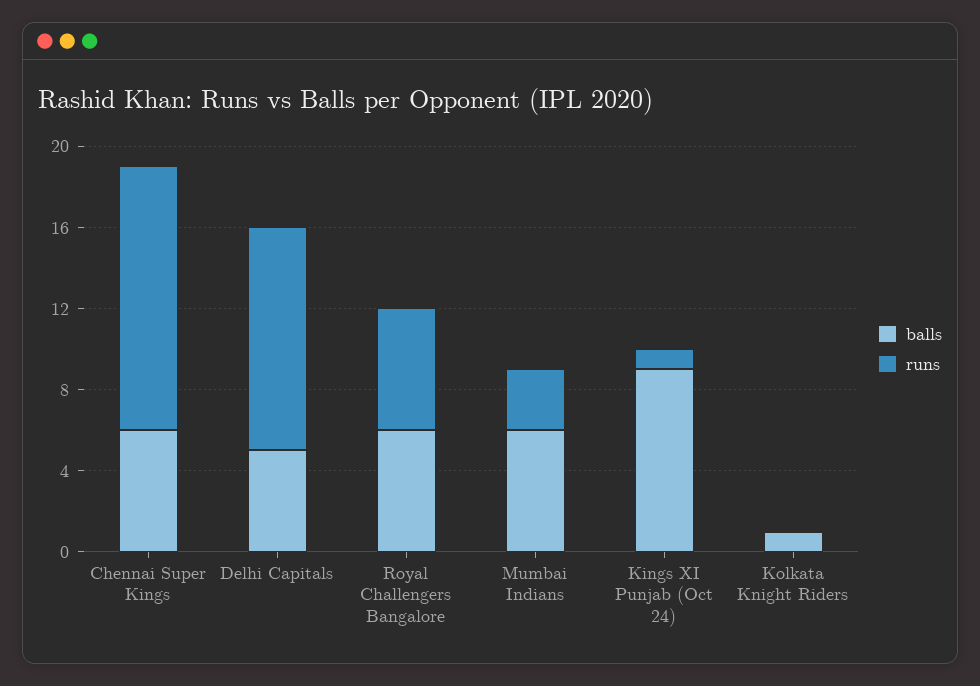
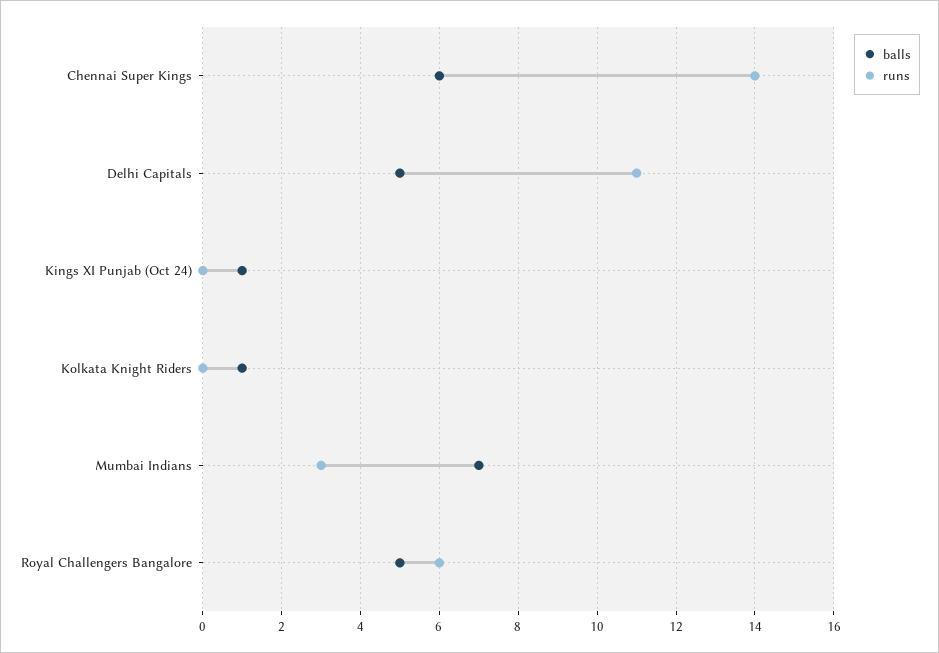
runs, Chennai Super Kings: 13 -> 14
balls, Royal Challengers Bangalore: 6 -> 5
balls, Mumbai Indians: 6 -> 7
balls, Kings XI Punjab (Oct 24): 9 -> 1
runs, Kings XI Punjab (Oct 24): 1 -> 0

